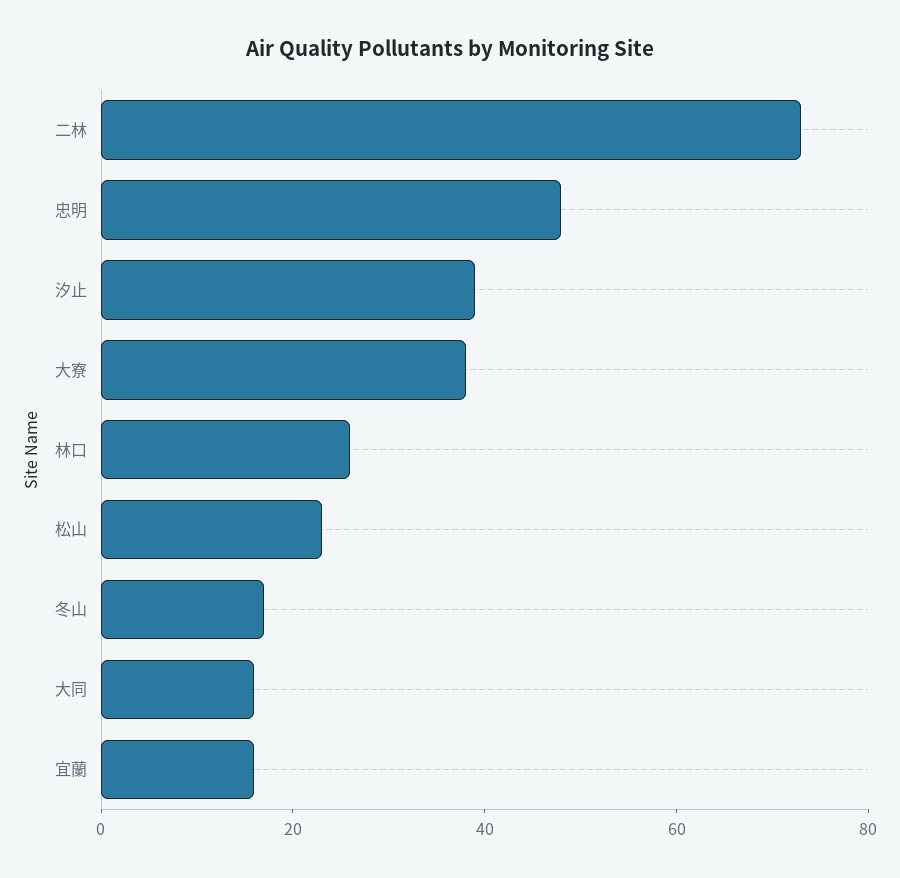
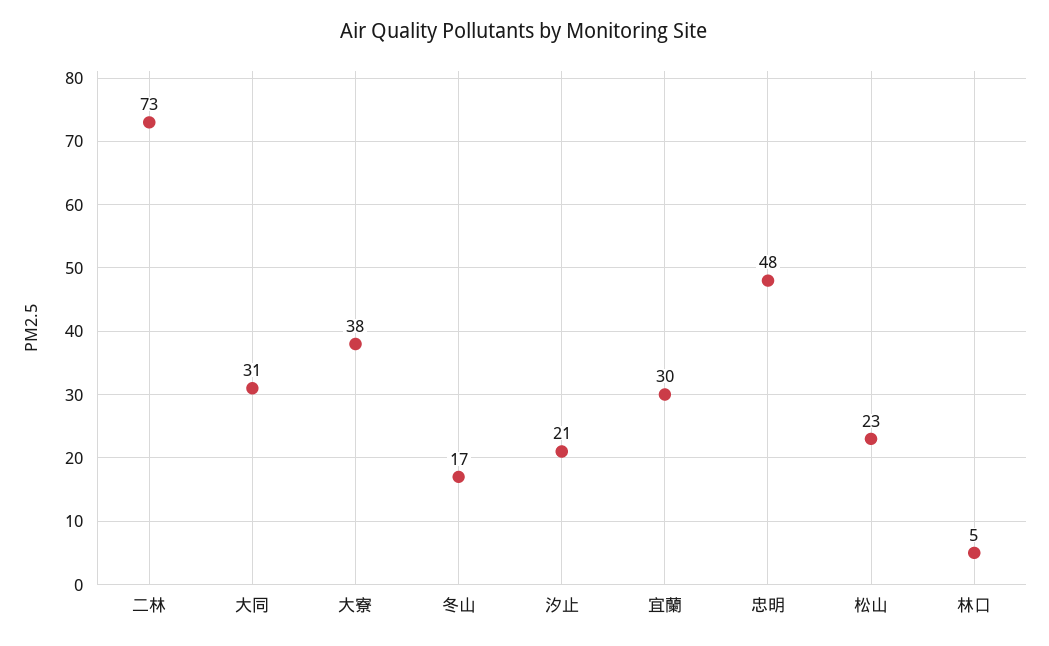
汐止: 40 -> 21
林口: 25 -> 5
大同: 15 -> 31
宜蘭: 15 -> 30

